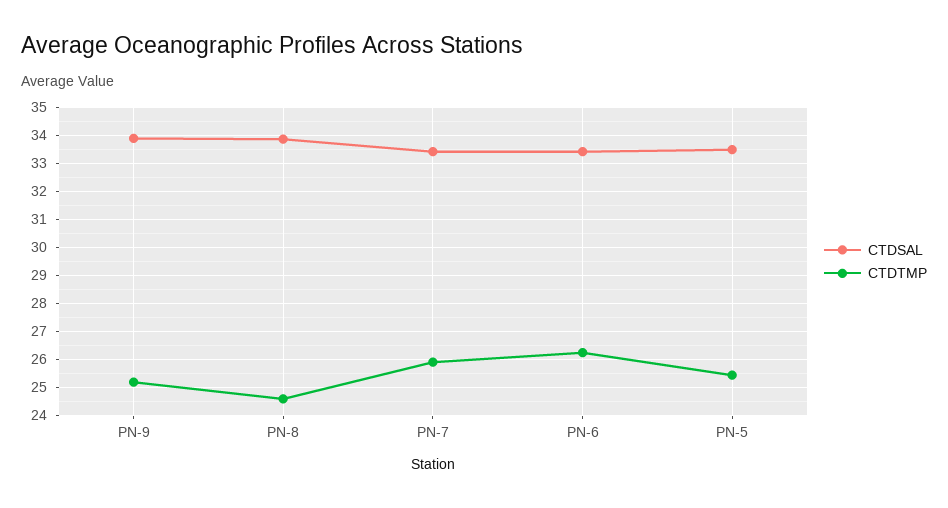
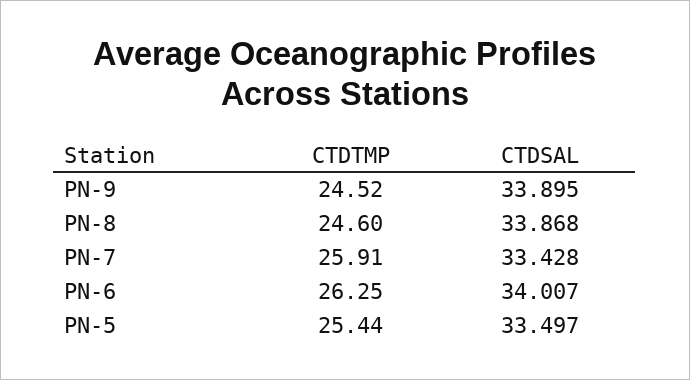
CTDTMP, PN-9: 25.25 -> 24.52
CTDSAL, PN-6: 33.5 -> 34.007

